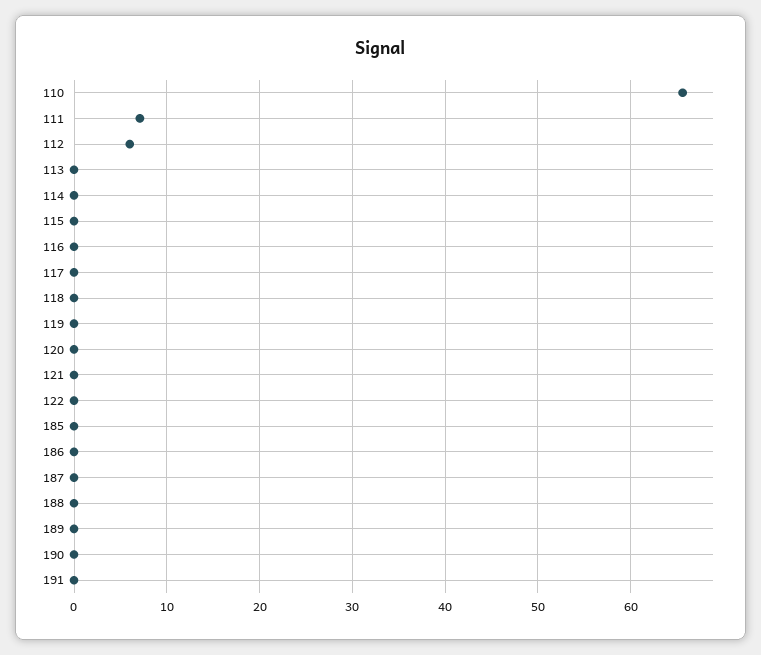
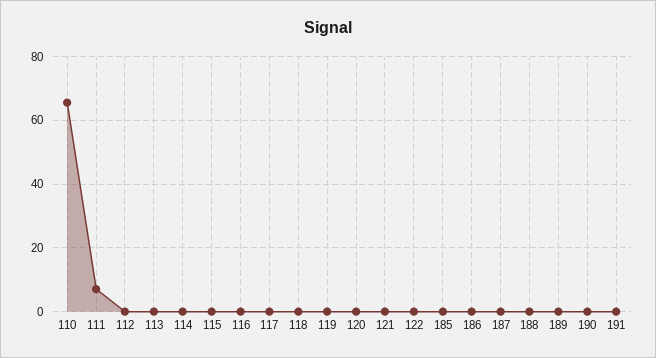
112: 6 -> 0

